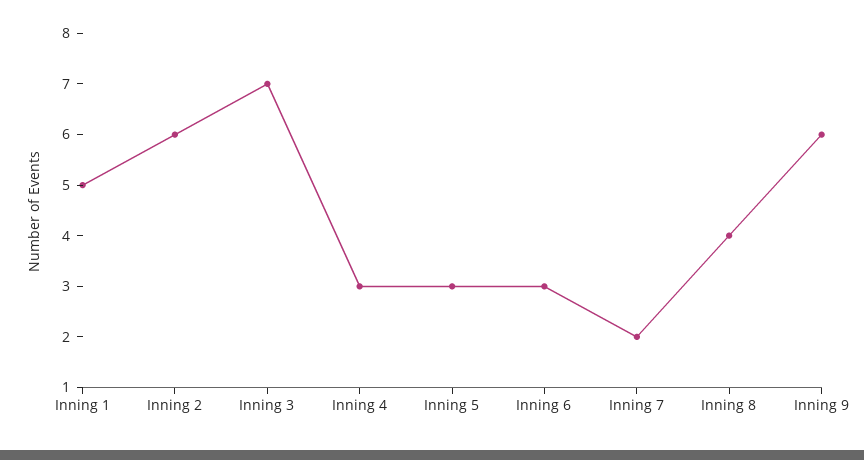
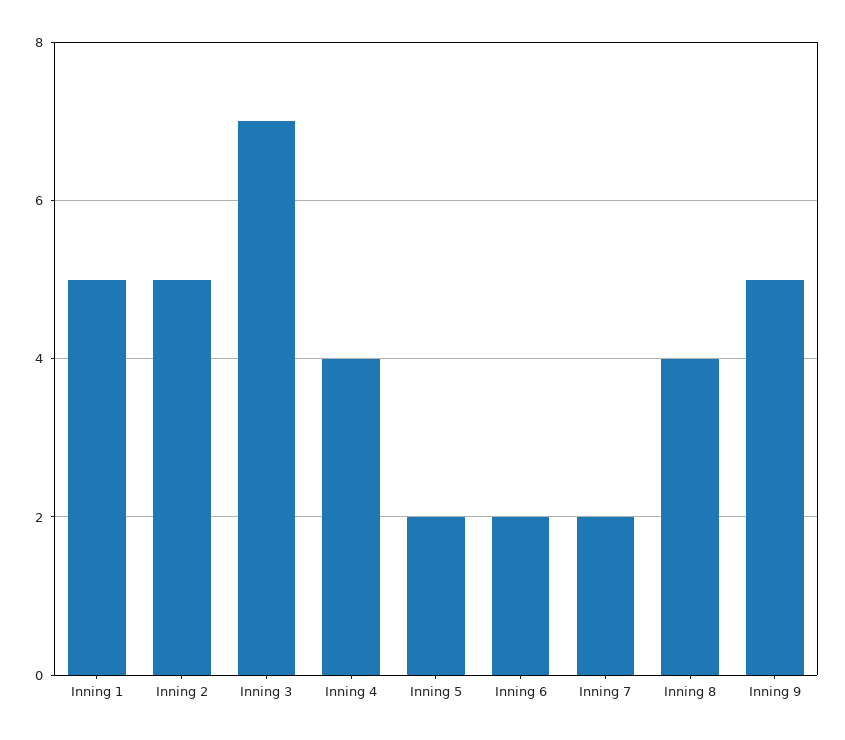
Inning 2: 6 -> 5
Inning 4: 3 -> 4
Inning 5: 3 -> 2
Inning 6: 3 -> 2
Inning 9: 6 -> 5

